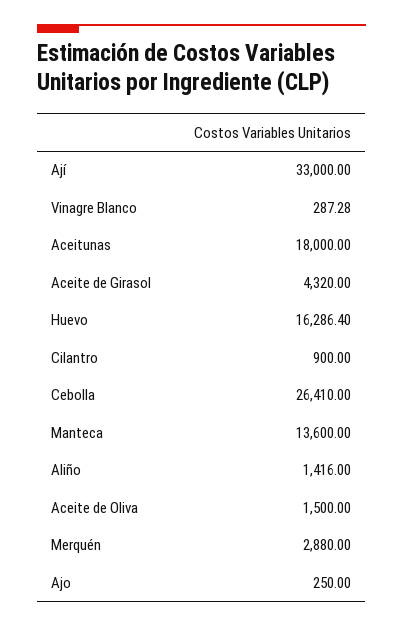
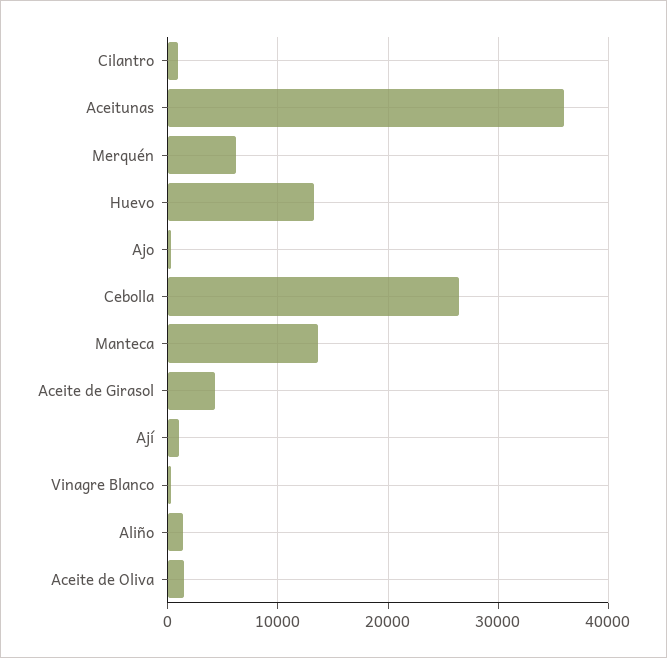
Ají: 33000 -> 1000
Aceitunas: 18000 -> 36000
Huevo: 16286.4 -> 13000
Merquén: 2880 -> 6000

